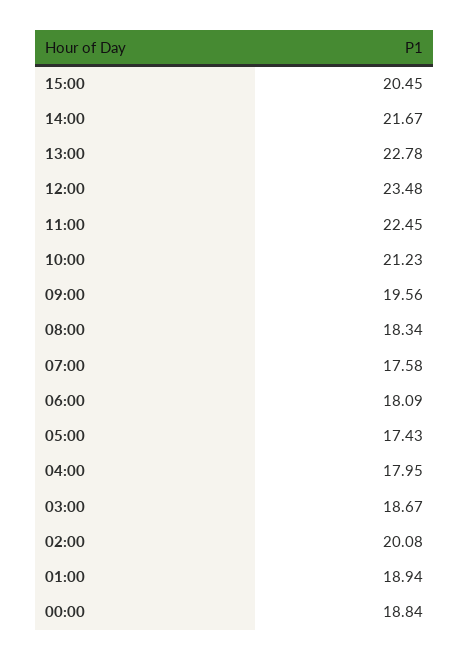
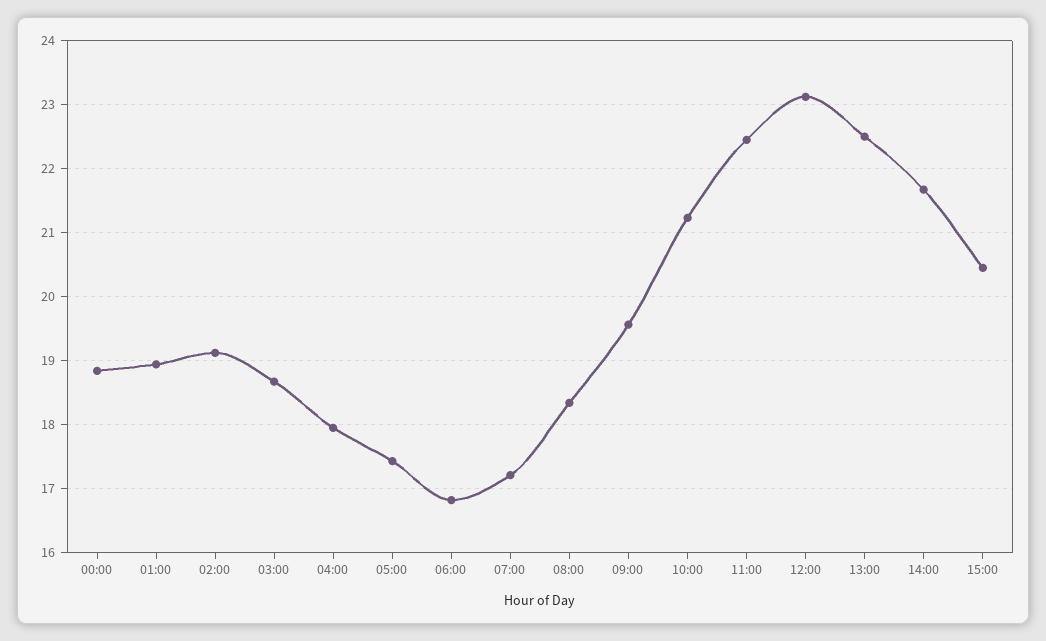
13:00: 22.78 -> 22.5
12:00: 23.48 -> 23.1
07:00: 17.58 -> 17.2
06:00: 18.09 -> 16.8
02:00: 20.08 -> 19.1

